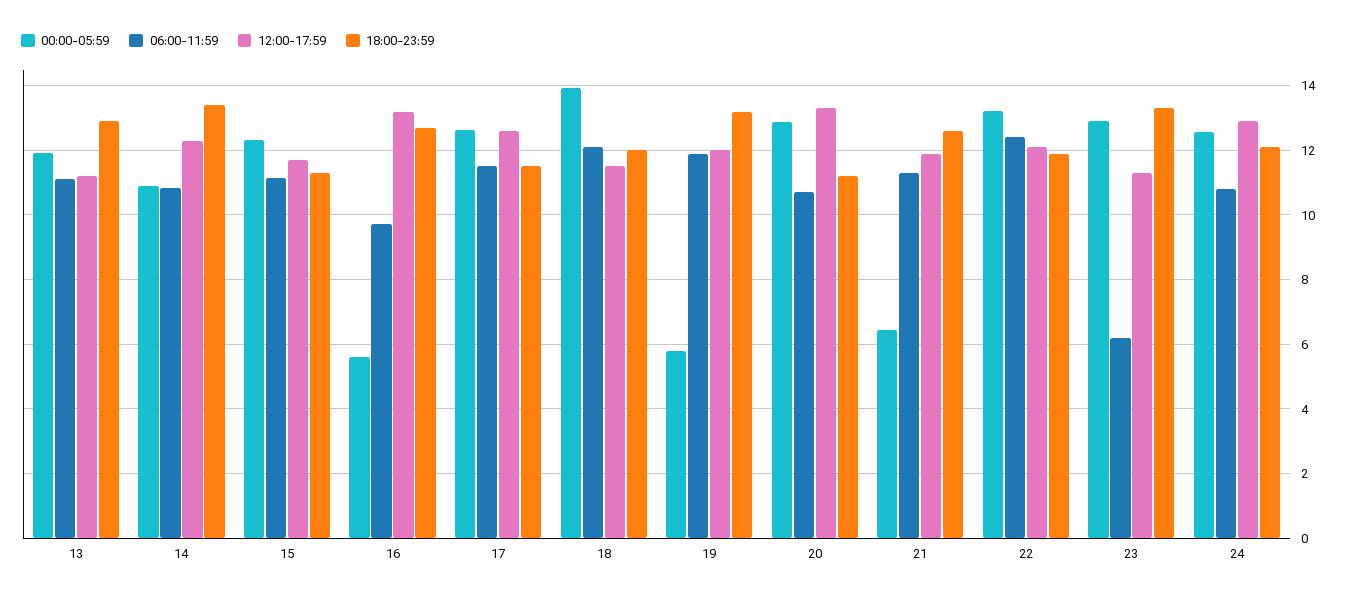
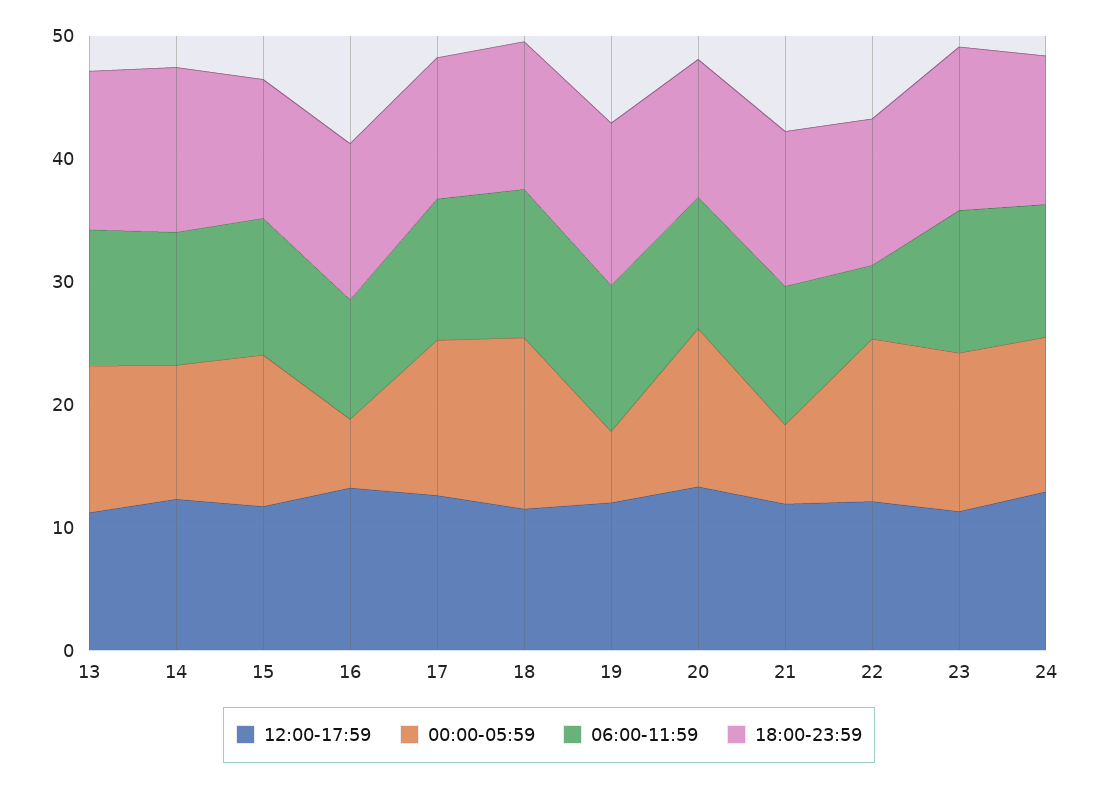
06:00-11:59, 22: 12.4 -> 6
06:00-11:59, 23: 6.2 -> 12

